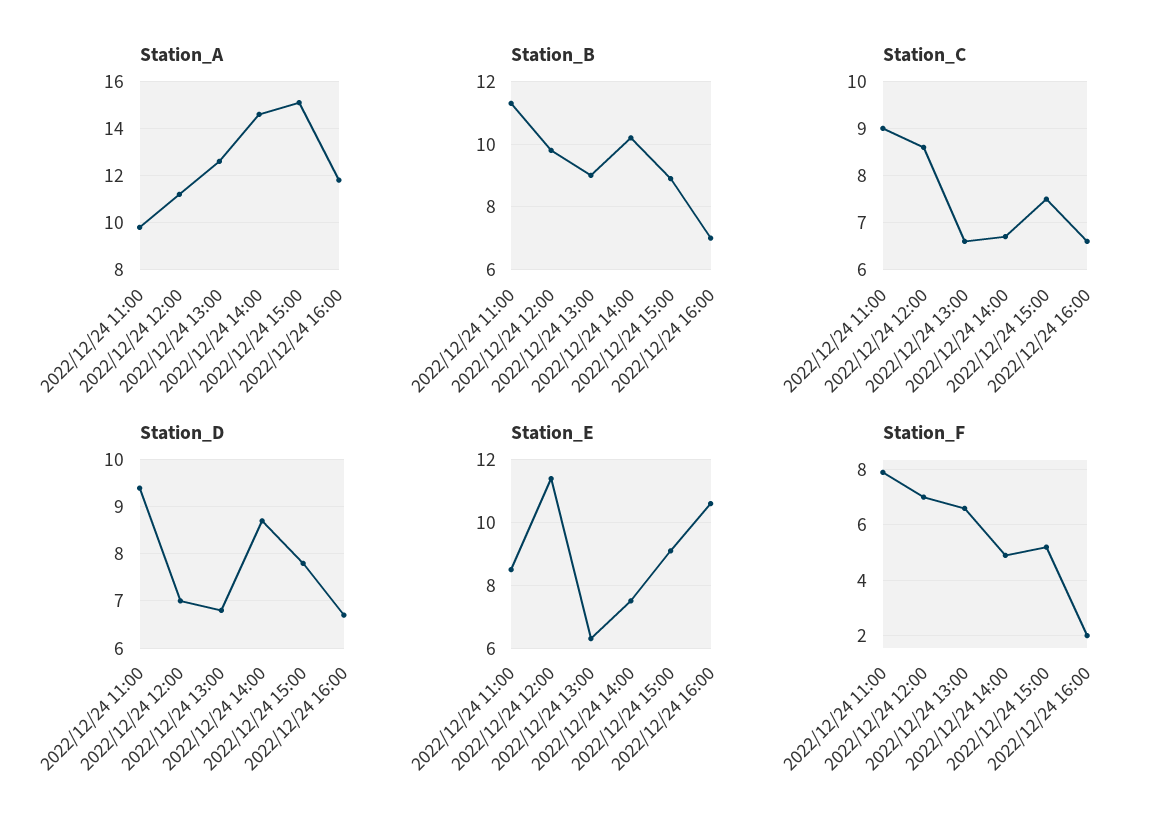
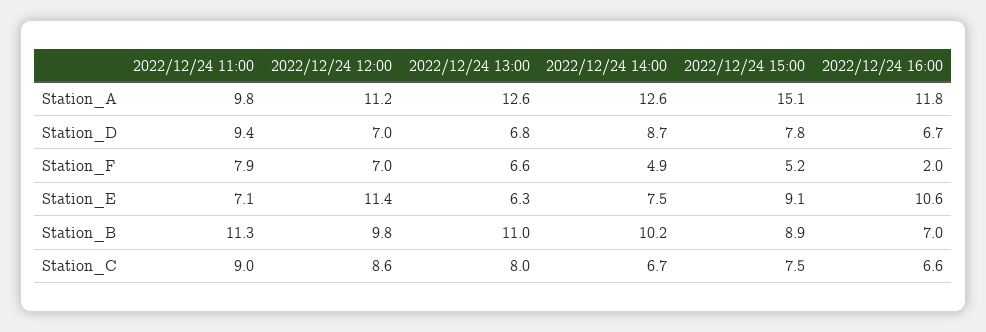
Station_A, 2022/12/24 14:00: 14.5 -> 12.6
Station_B, 2022/12/24 13:00: 9 -> 11
Station_C, 2022/12/24 13:00: 6.5 -> 8
Station_E, 2022/12/24 11:00: 8.5 -> 7.1

